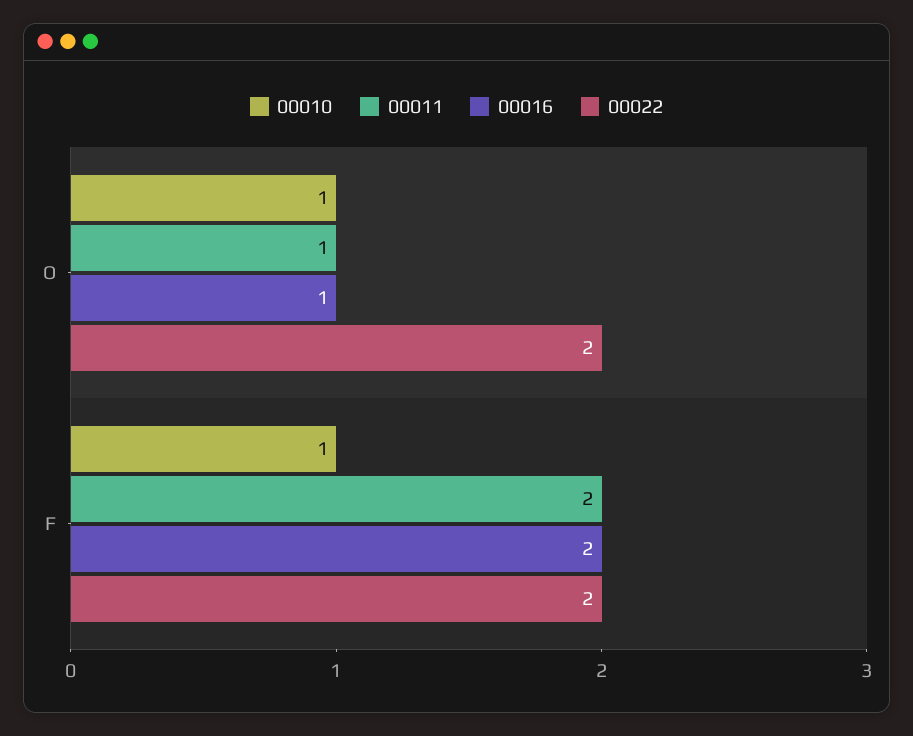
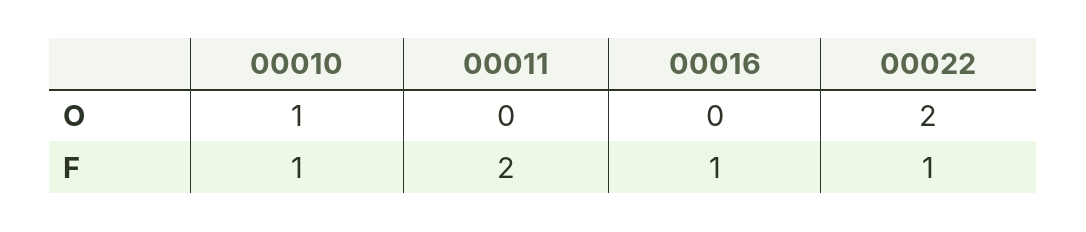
00011, O: 1 -> 0
00016, O: 1 -> 0
00016, F: 2 -> 1
00022, F: 2 -> 1

